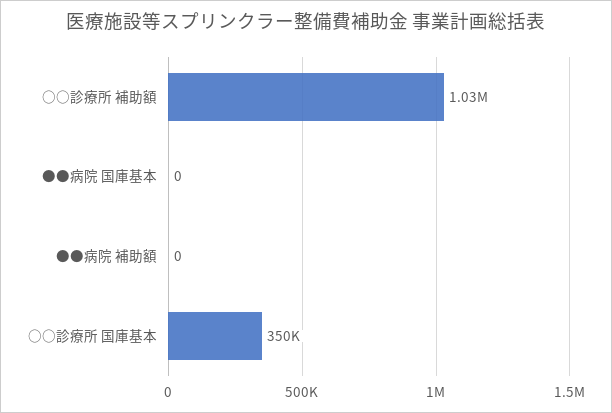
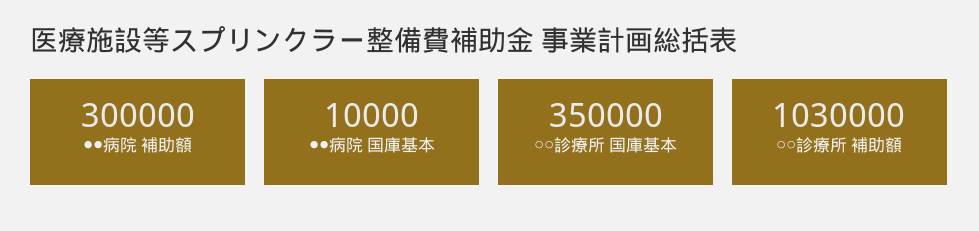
●●病院 国庫基本: 0 -> 10000
●●病院 補助額: 0 -> 300000

